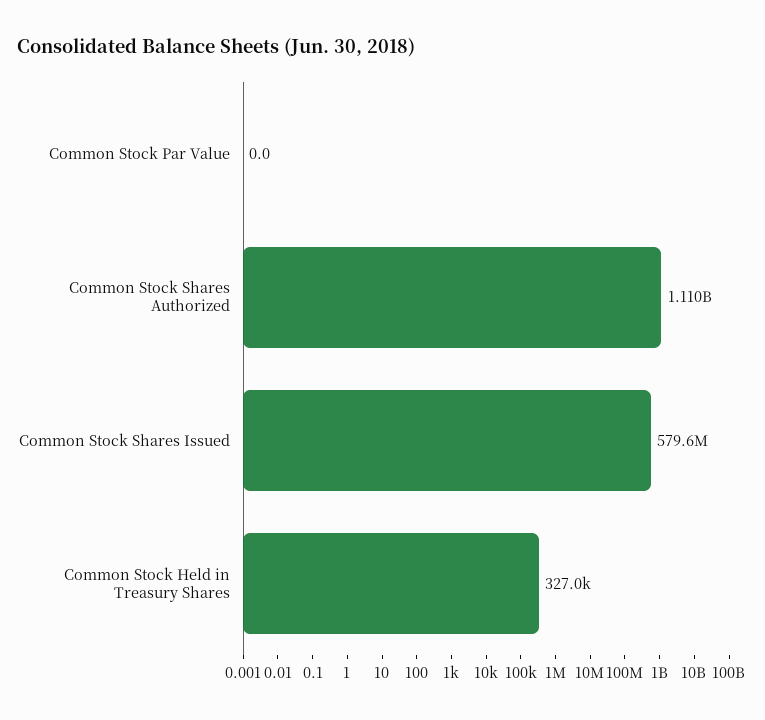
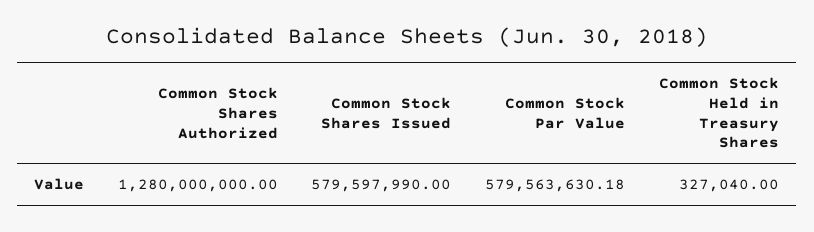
Common Stock Par Value: 0 -> 579563630.18
Common Stock Shares Authorized: 1110000000 -> 1280000000

